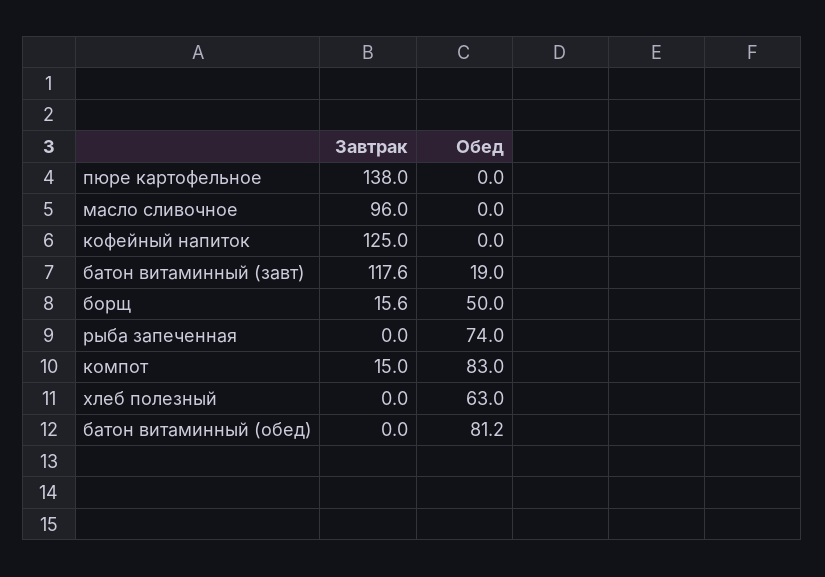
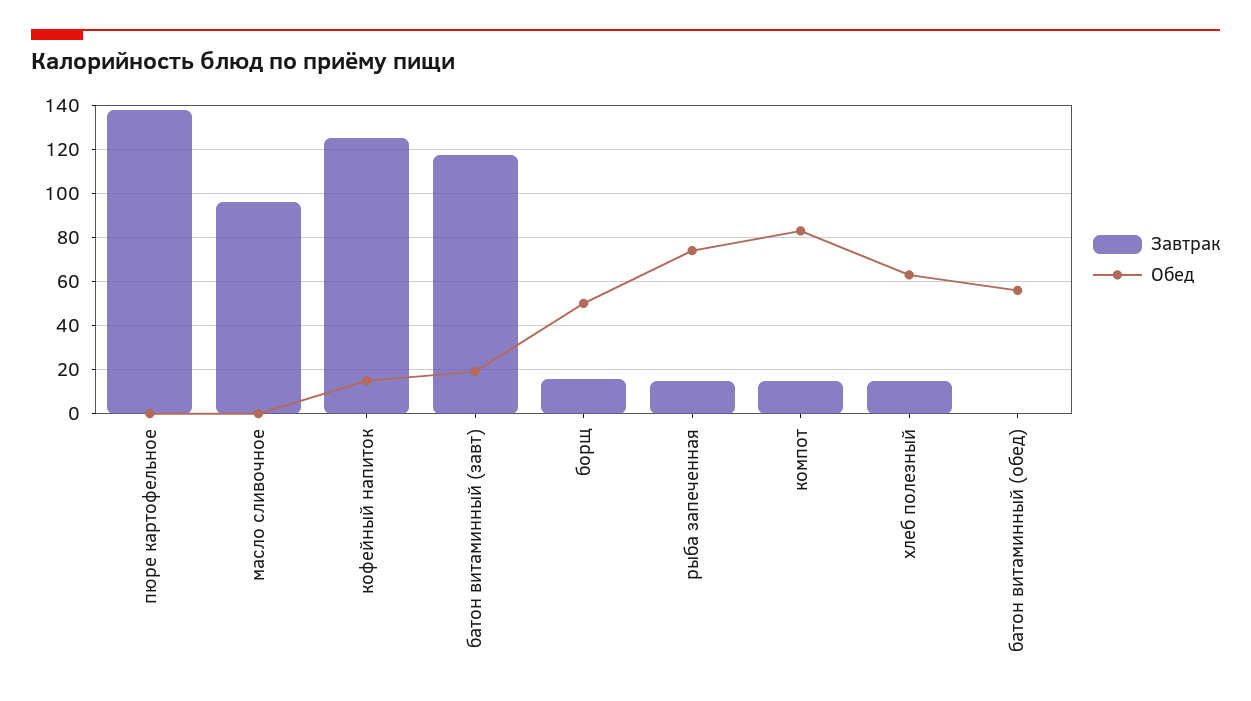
Обед, кофейный напиток: 0 -> 15
Завтрак, рыба запеченная: 0 -> 15
Завтрак, хлеб полезный: 0 -> 15
Обед, батон витаминный (обед): 81.2 -> 55

